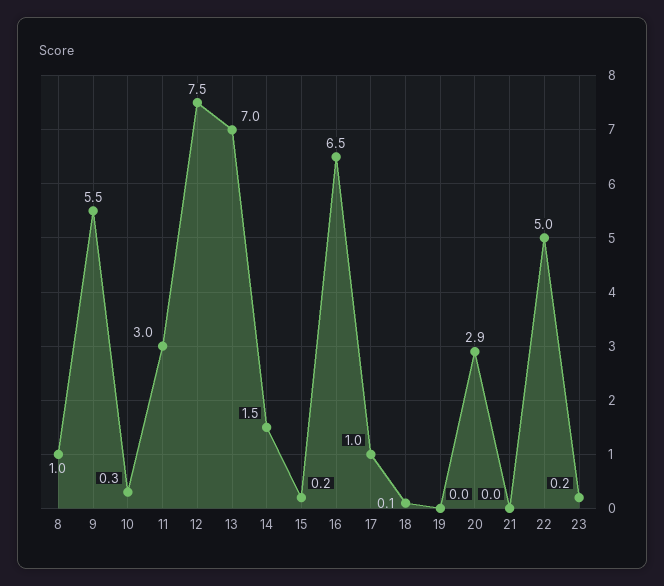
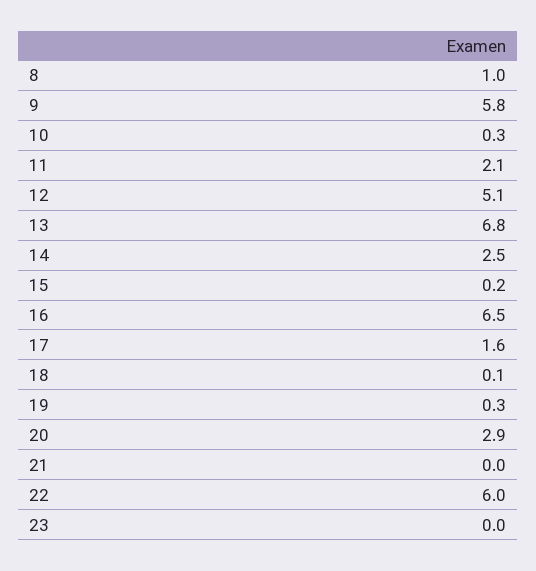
9: 5.5 -> 5.8
11: 3 -> 2.1
12: 7.5 -> 5.1
13: 7 -> 6.8
14: 1.5 -> 2.5
17: 1 -> 1.6
19: 0 -> 0.3
22: 5 -> 6
23: 0.2 -> 0

